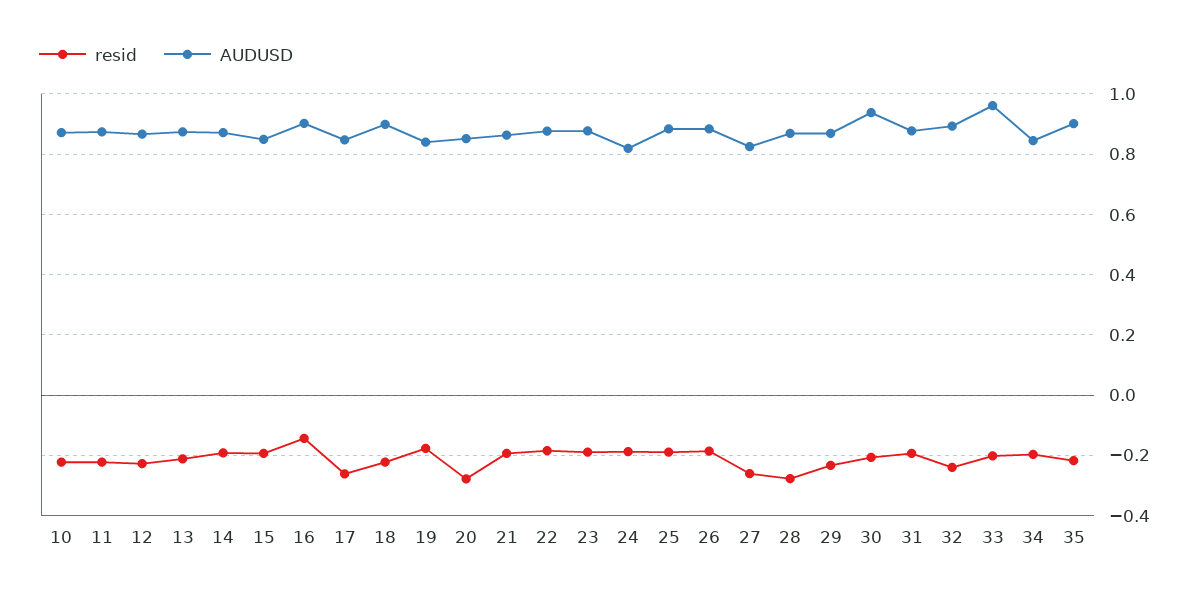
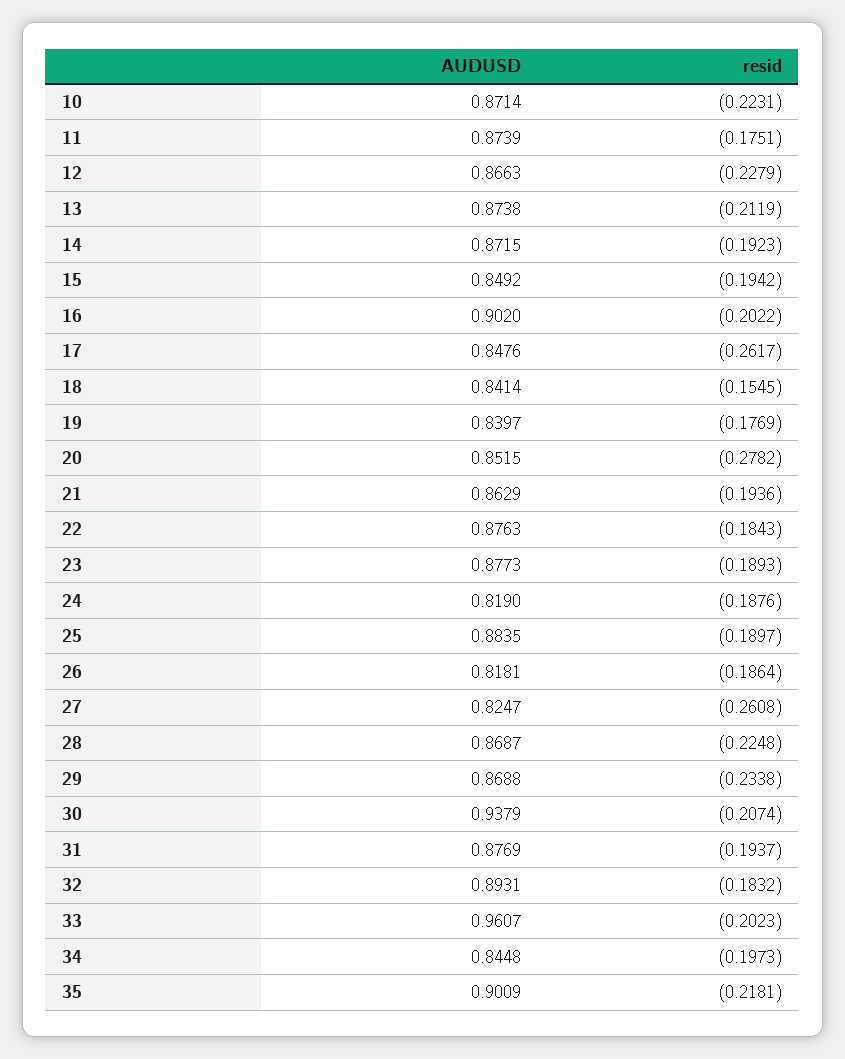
resid, 11: -0.22 -> -0.1751
resid, 16: -0.14 -> -0.2022
resid, 18: -0.22 -> -0.1545
AUDUSD, 18: 0.9 -> 0.8414
AUDUSD, 26: 0.88 -> 0.8181
resid, 28: -0.28 -> -0.2248
resid, 32: -0.24 -> -0.1832

